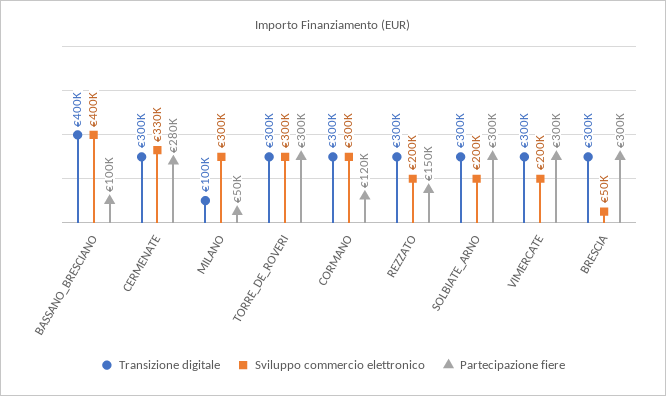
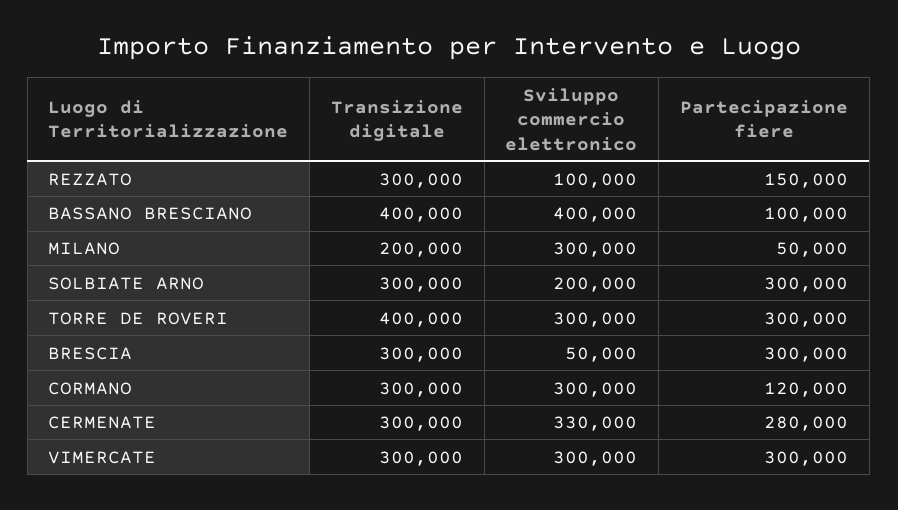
Transizione digitale, MILANO: 100000 -> 200000
Transizione digitale, TORRE_DE_ROVERI: 300000 -> 400000
Sviluppo commercio elettronico, REZZATO: 200000 -> 100000
Sviluppo commercio elettronico, VIMERCATE: 200000 -> 300000

